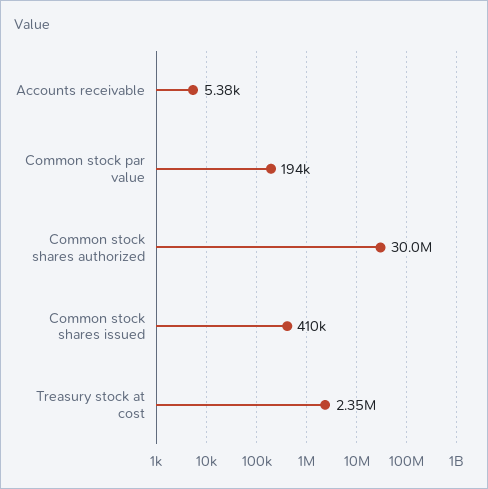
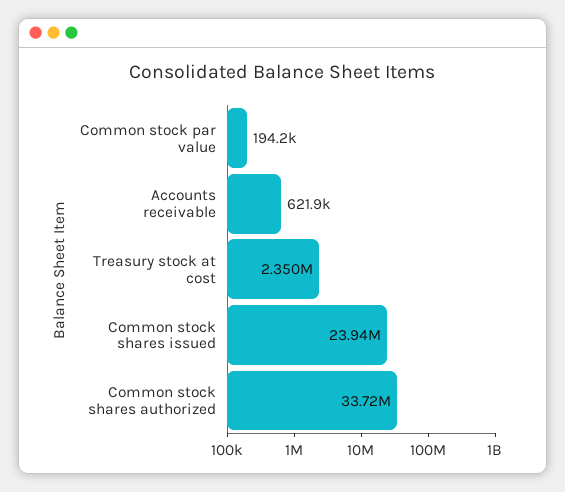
Accounts receivable: 5380 -> 621900
Common stock shares authorized: 30000000 -> 33720000
Common stock shares issued: 410000 -> 23940000

